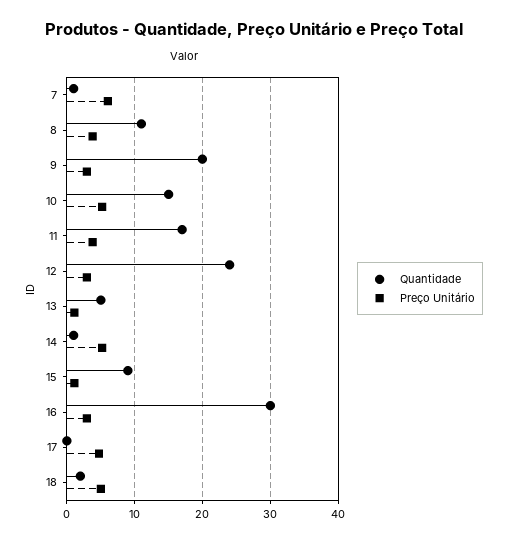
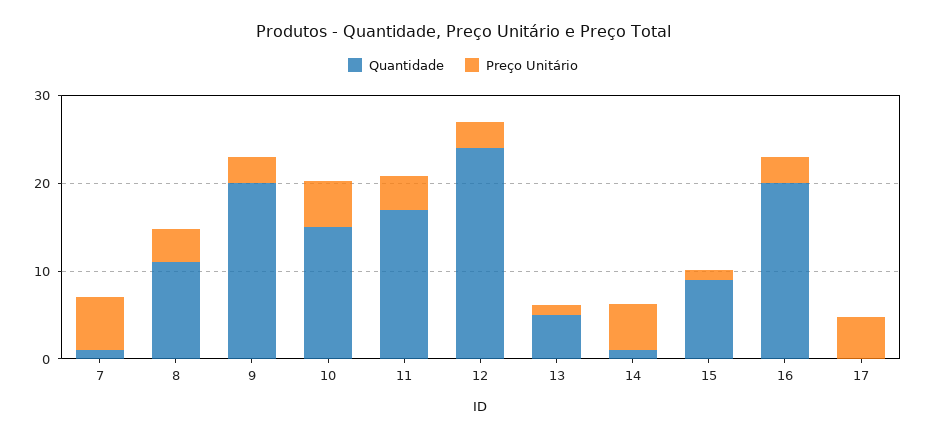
Quantidade, 16: 30 -> 20
Quantidade, 18: 2 -> none
Preço Unitário, 18: 5 -> none

